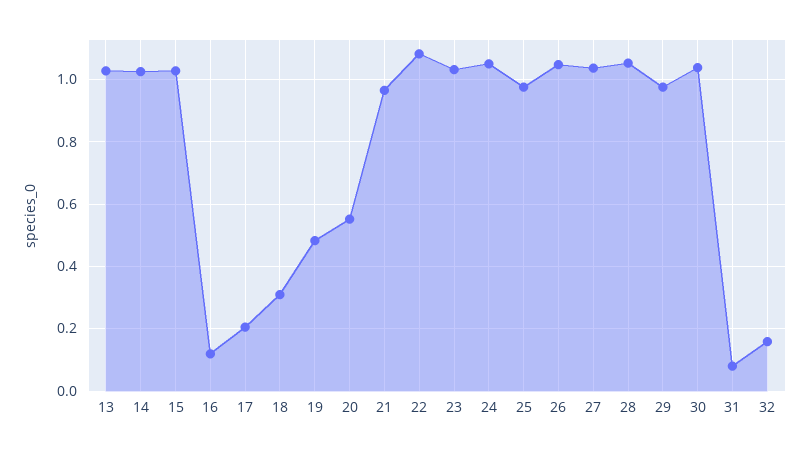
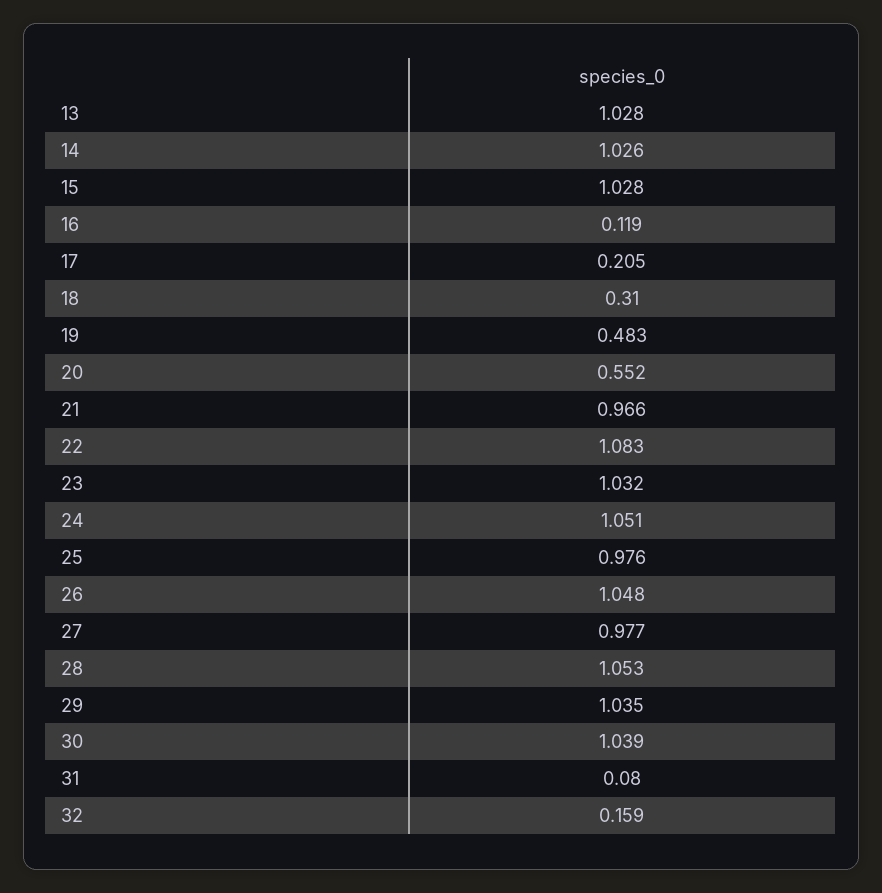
27: 1.04 -> 0.977
29: 0.98 -> 1.035

